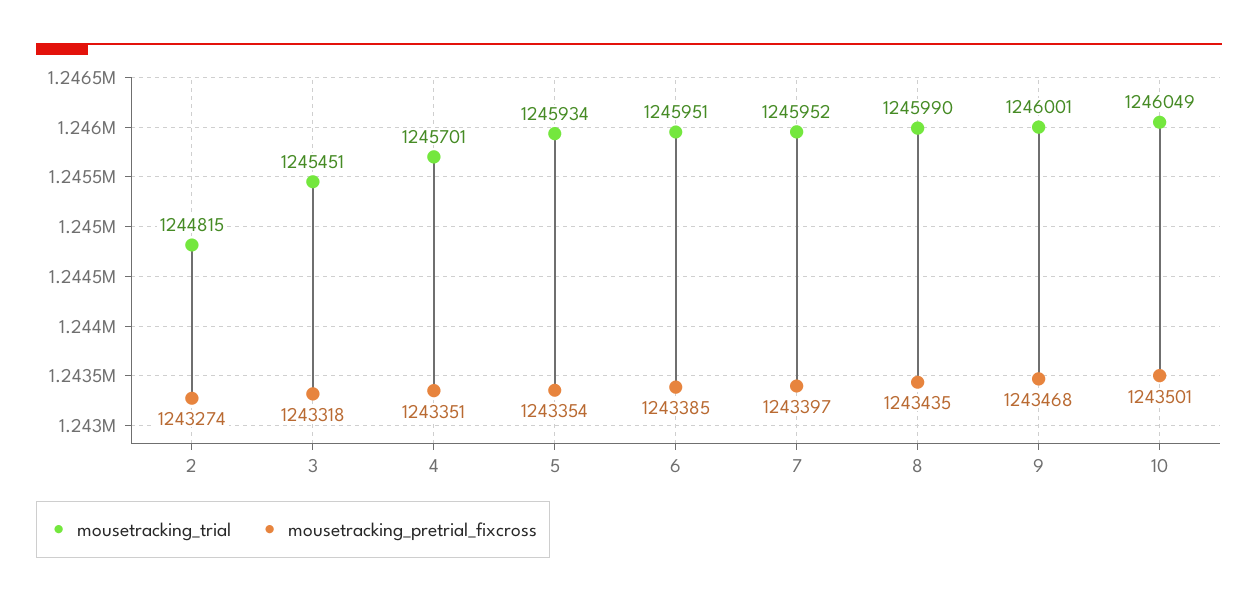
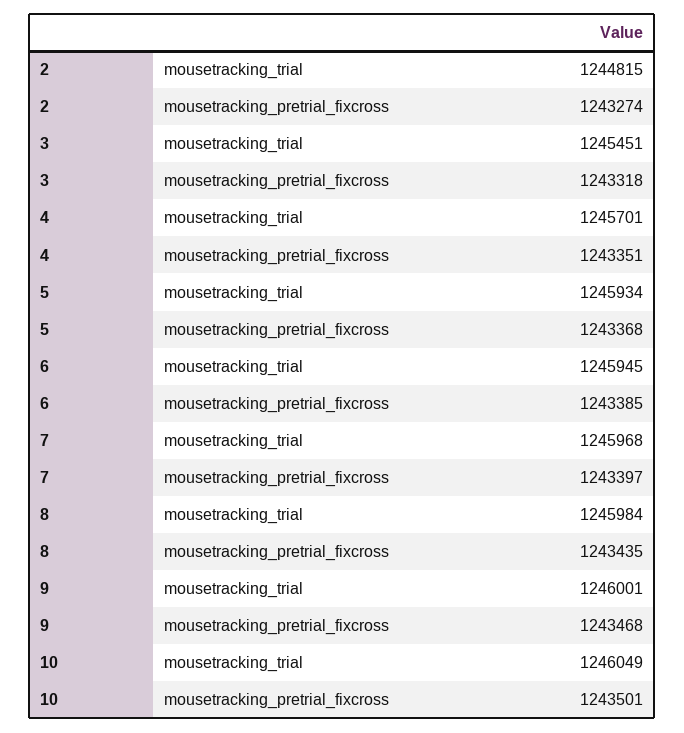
mousetracking_pretrial_fixcross, 5: 1243354 -> 1243368
mousetracking_trial, 6: 1245951 -> 1245945
mousetracking_trial, 7: 1245952 -> 1245968
mousetracking_trial, 8: 1245990 -> 1245984

